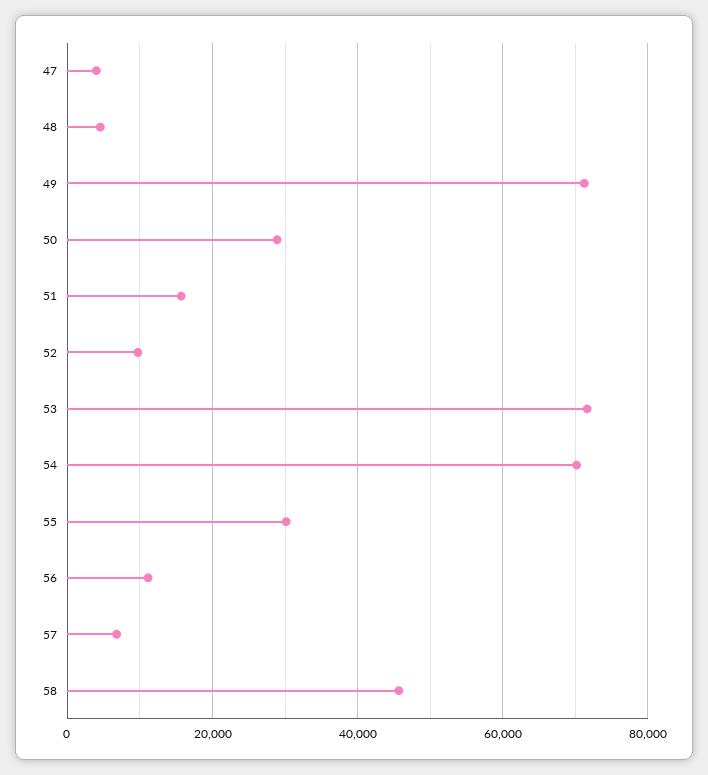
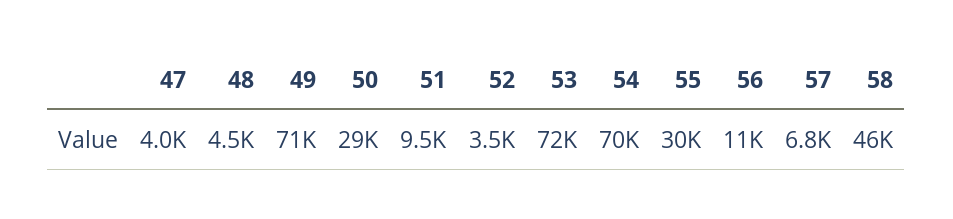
51: 16000 -> 9500
52: 10000 -> 3500

